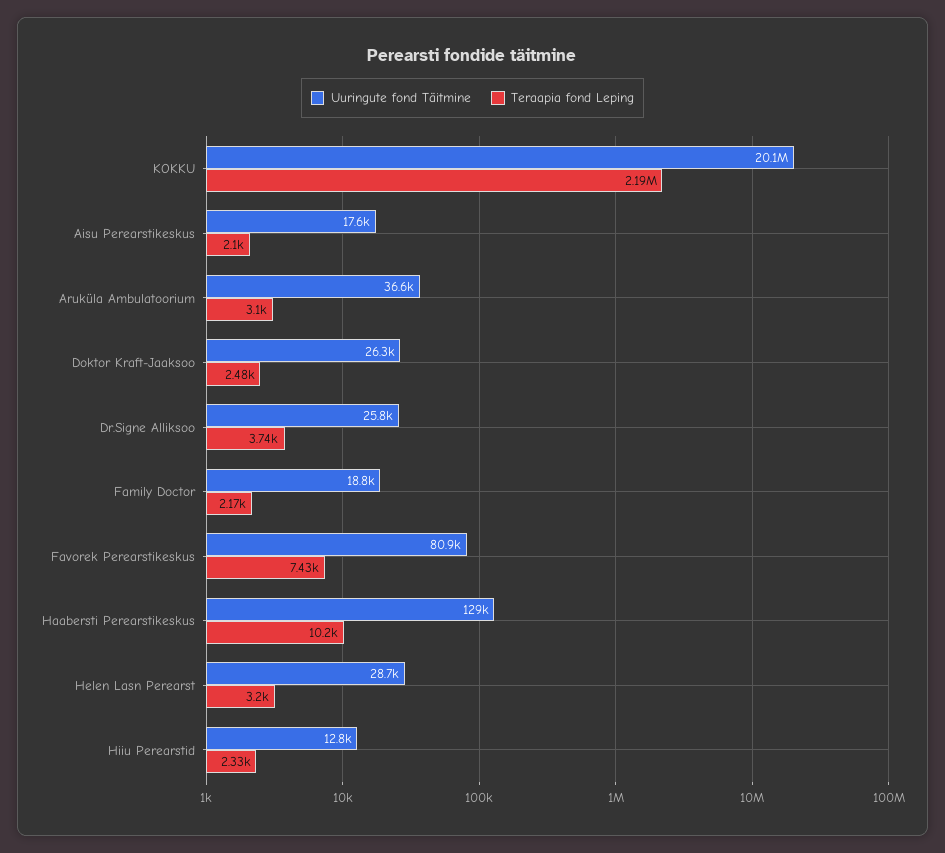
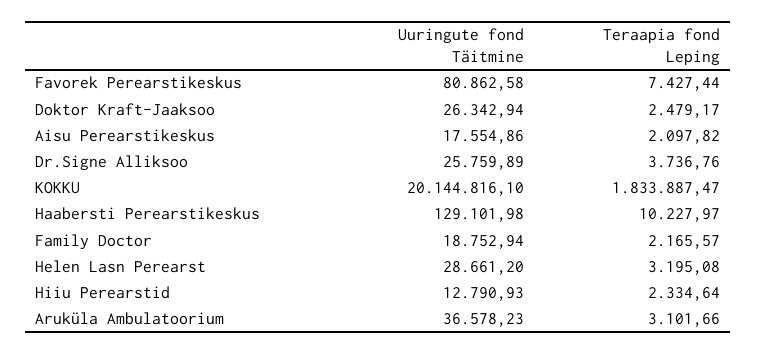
Teraapia fond Leping, KOKKU: 2190000 -> 1833887.47

